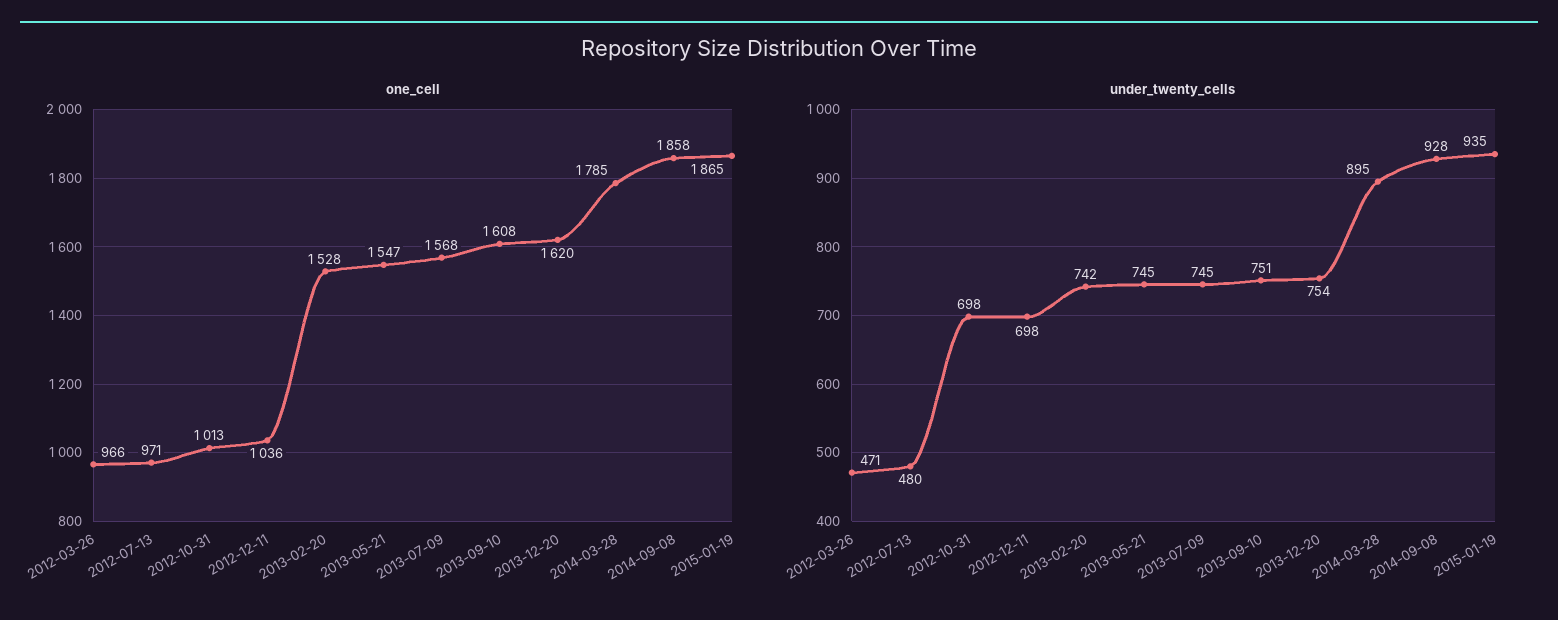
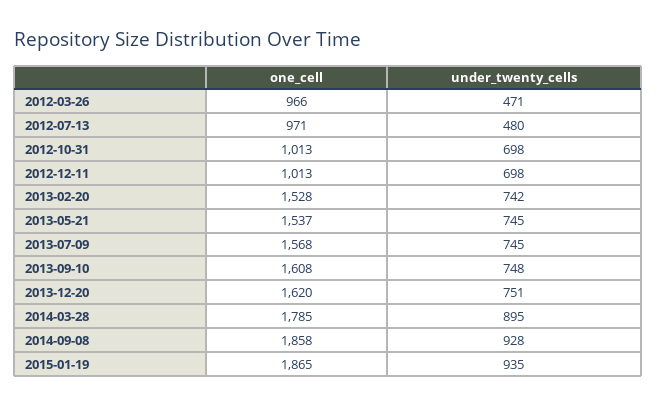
one_cell, 2012-12-11: 1036 -> 1013
one_cell, 2013-05-21: 1547 -> 1537
under_twenty_cells, 2013-09-10: 751 -> 748
under_twenty_cells, 2013-12-20: 754 -> 751

